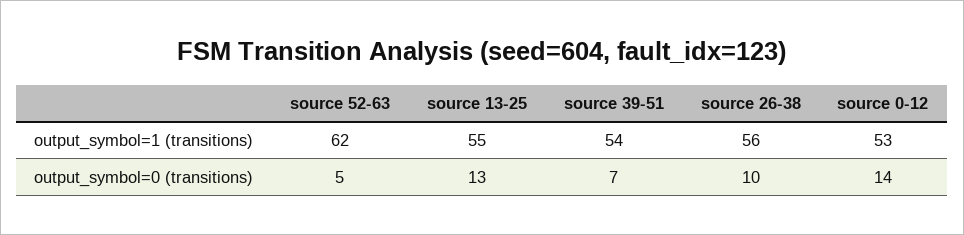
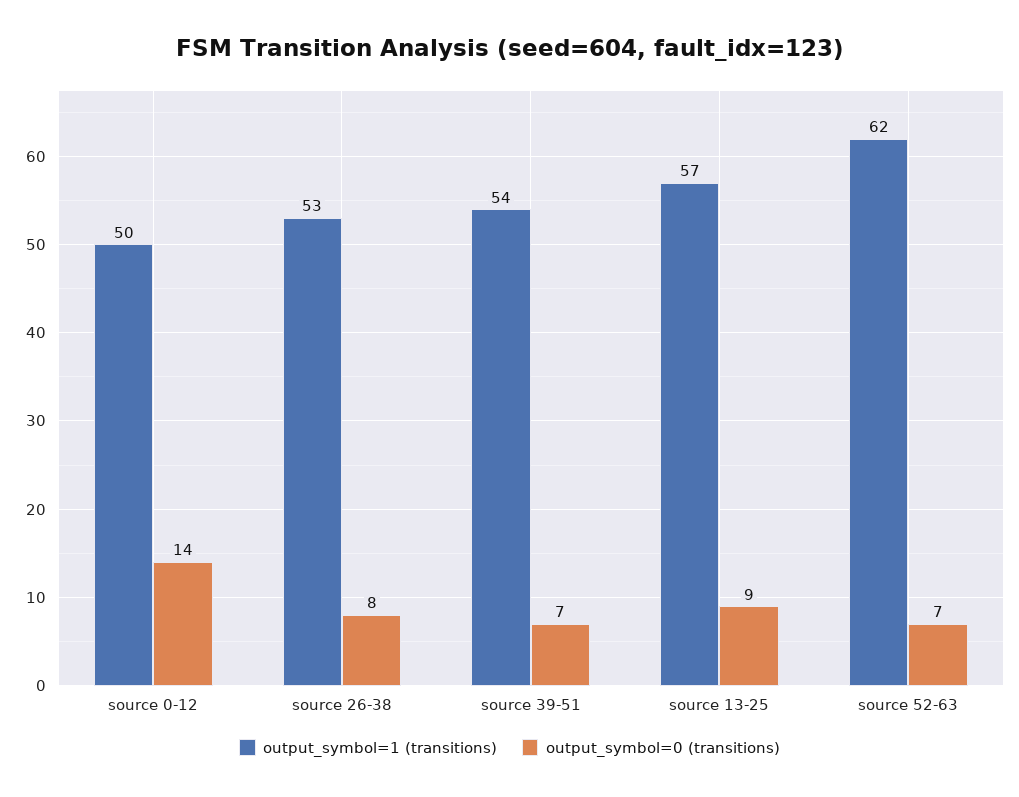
output_symbol=1 (transitions), source 13-25: 55 -> 57
output_symbol=1 (transitions), source 26-38: 56 -> 53
output_symbol=1 (transitions), source 0-12: 53 -> 50
output_symbol=0 (transitions), source 52-63: 5 -> 7
output_symbol=0 (transitions), source 13-25: 13 -> 9
output_symbol=0 (transitions), source 26-38: 10 -> 8

